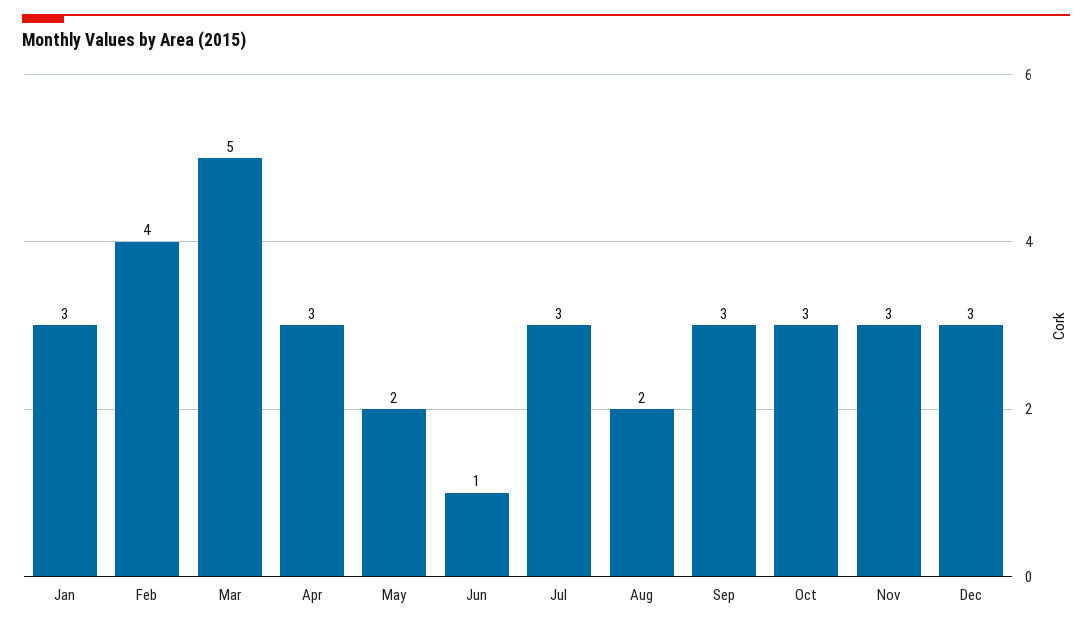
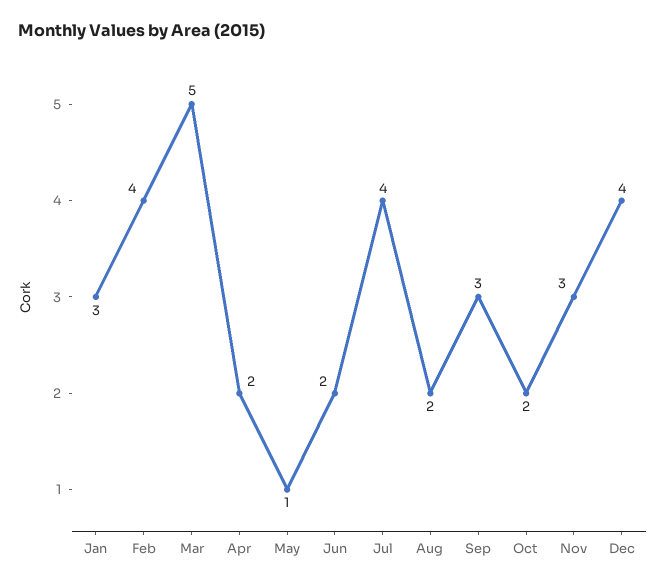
Apr: 3 -> 2
May: 2 -> 1
Jun: 1 -> 2
Jul: 3 -> 4
Oct: 3 -> 2
Dec: 3 -> 4

